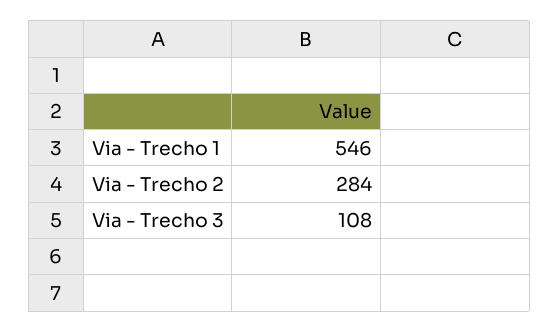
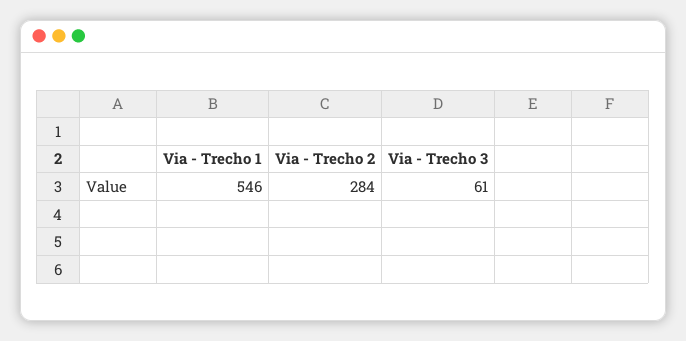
Via - Trecho 3: 108 -> 61

